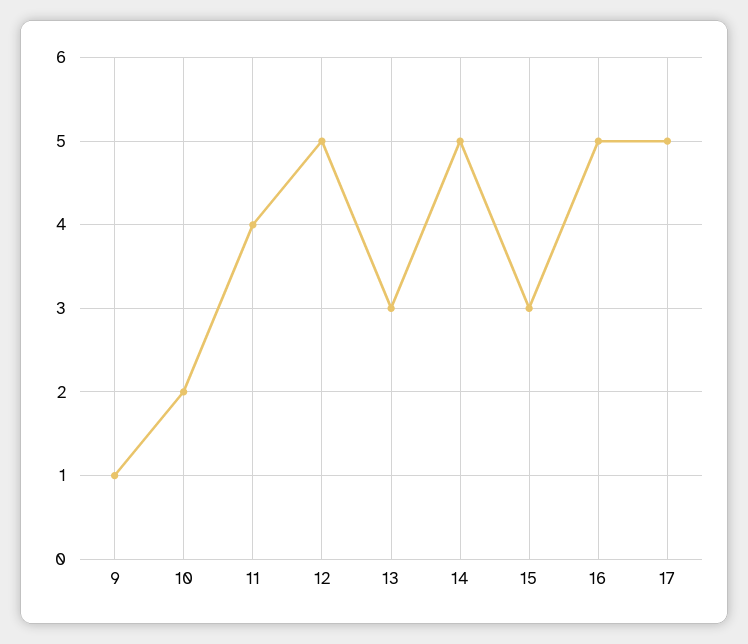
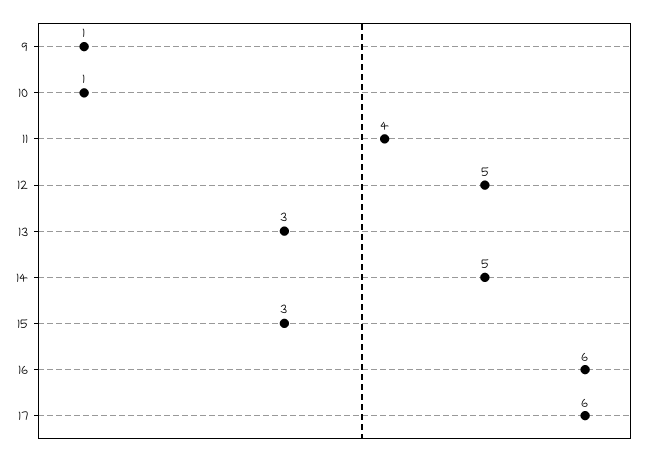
10: 2 -> 1
16: 5 -> 6
17: 5 -> 6

